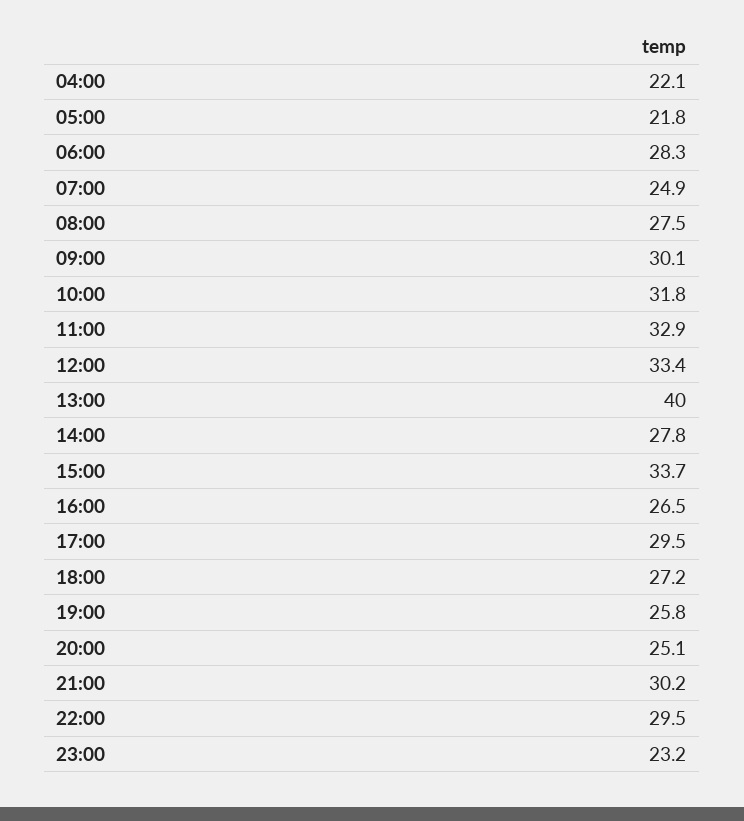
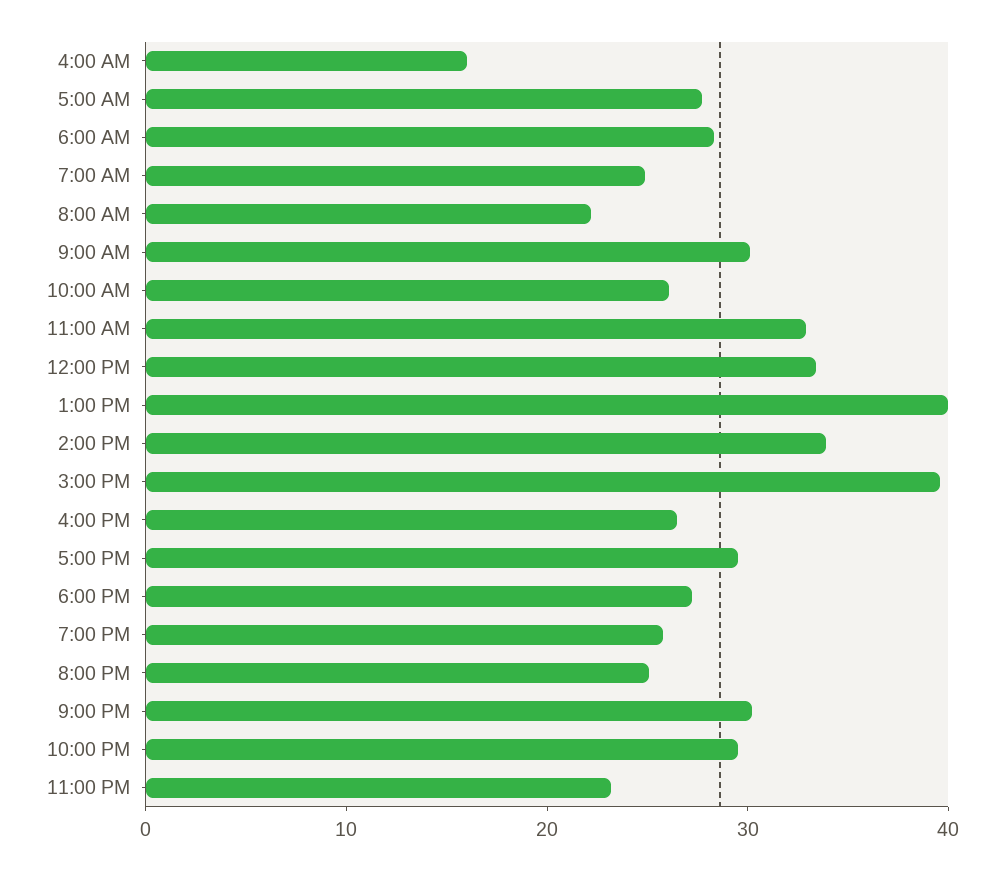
04:00: 22.1 -> 16
05:00: 21.8 -> 28
08:00: 27.5 -> 22
10:00: 31.8 -> 26
14:00: 27.8 -> 34
15:00: 33.7 -> 40

